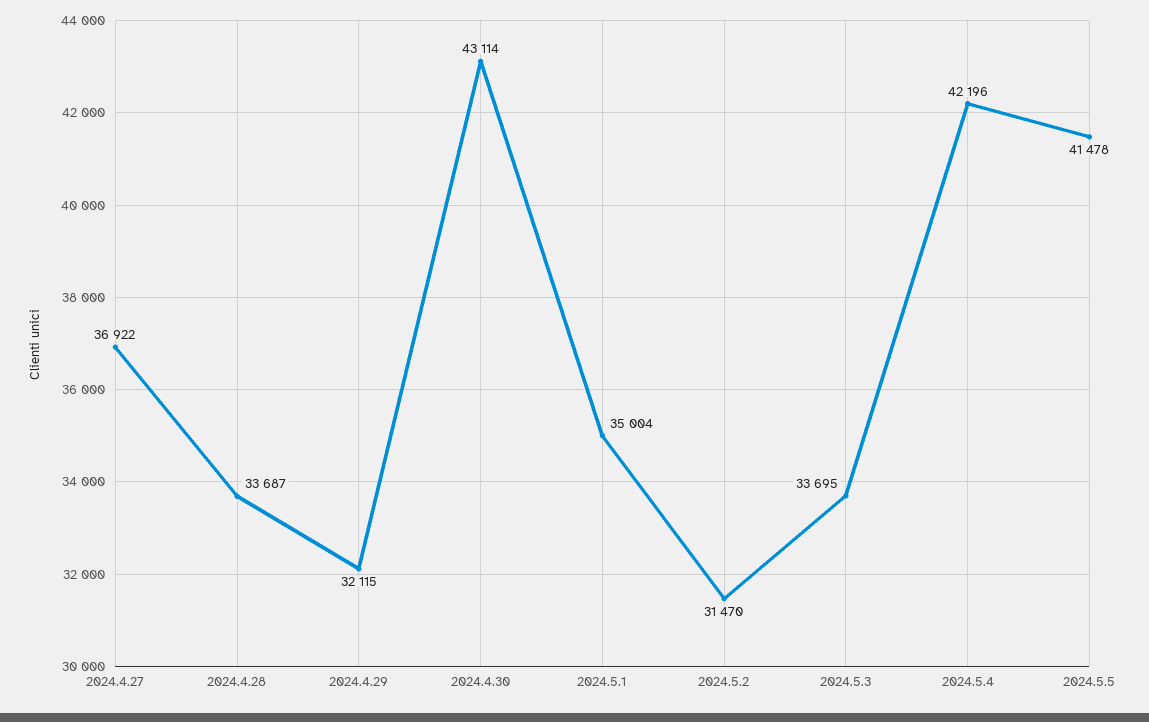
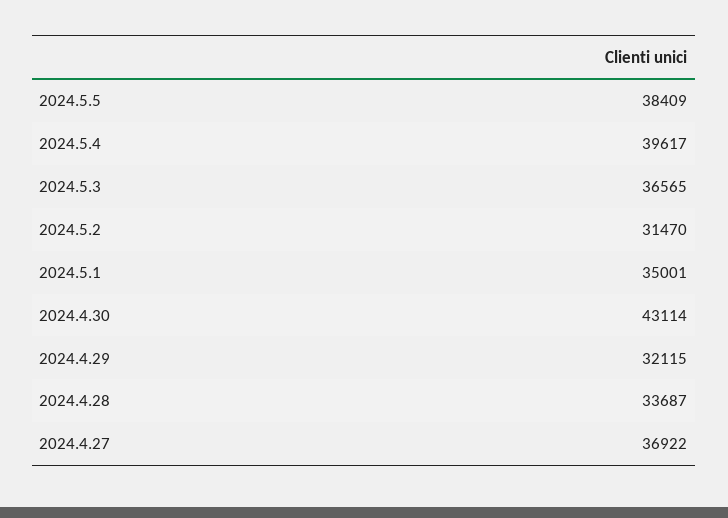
2024.5.1: 35004 -> 35001
2024.5.3: 33695 -> 36565
2024.5.4: 42196 -> 39617
2024.5.5: 41478 -> 38409

